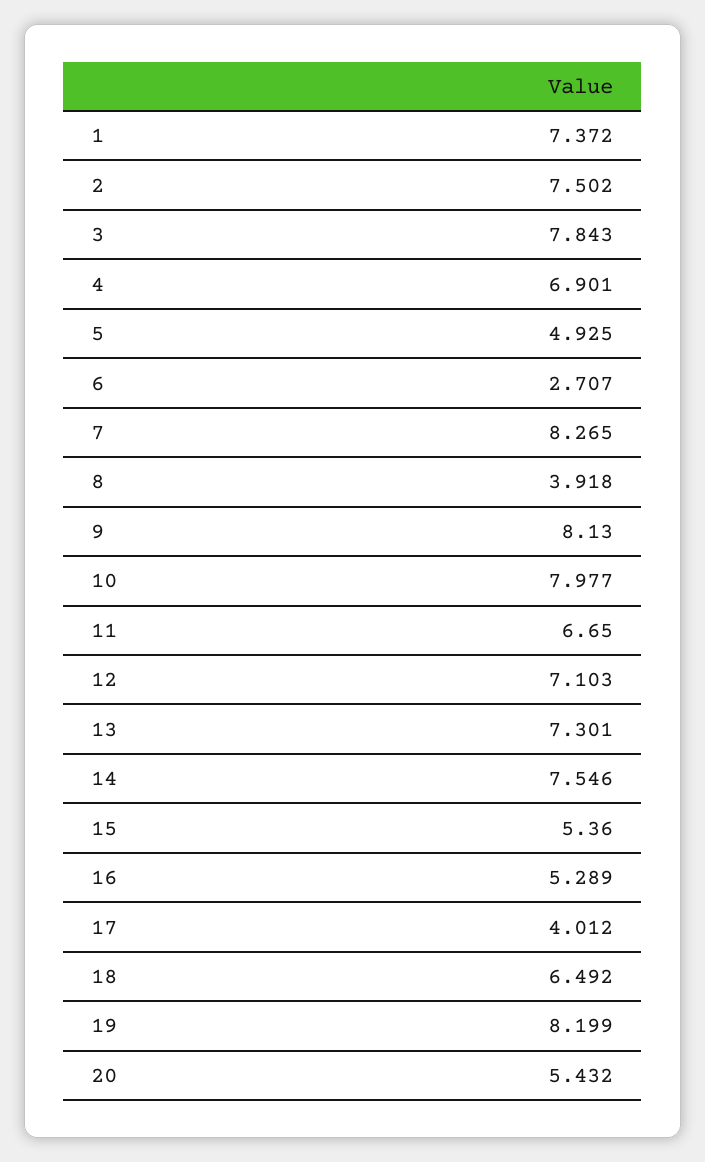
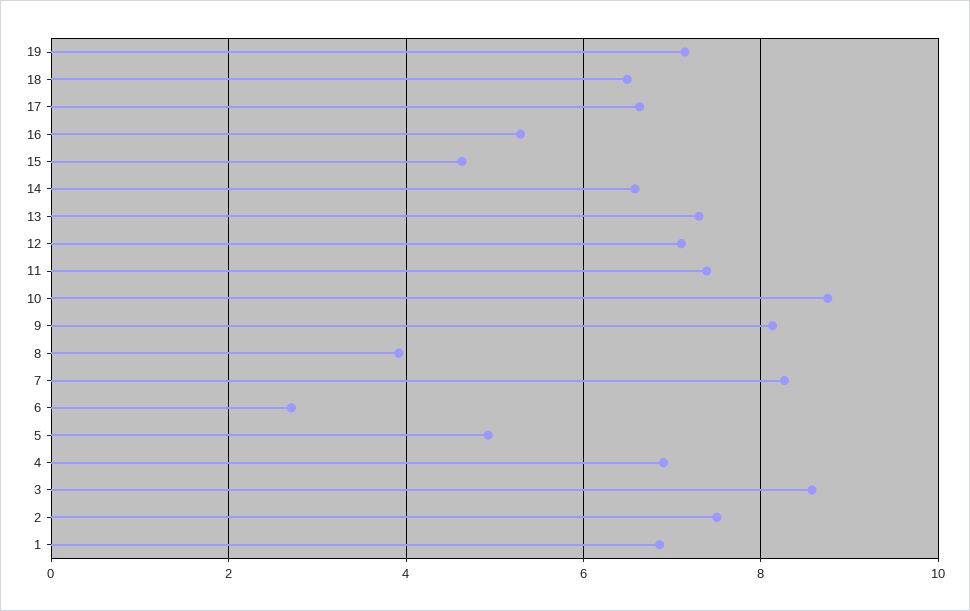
1: 7.372 -> 6.8
3: 7.843 -> 8.6
10: 7.977 -> 8.8
11: 6.65 -> 7.4
14: 7.546 -> 6.6
15: 5.36 -> 4.6
17: 4.012 -> 6.6
19: 8.199 -> 7.2
20: 5.432 -> none

